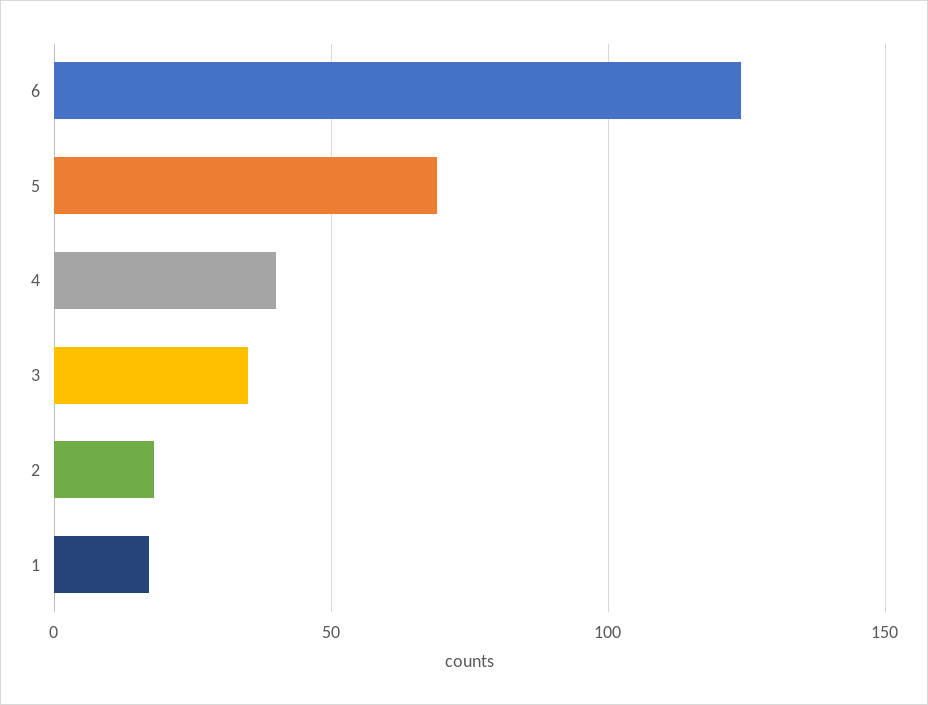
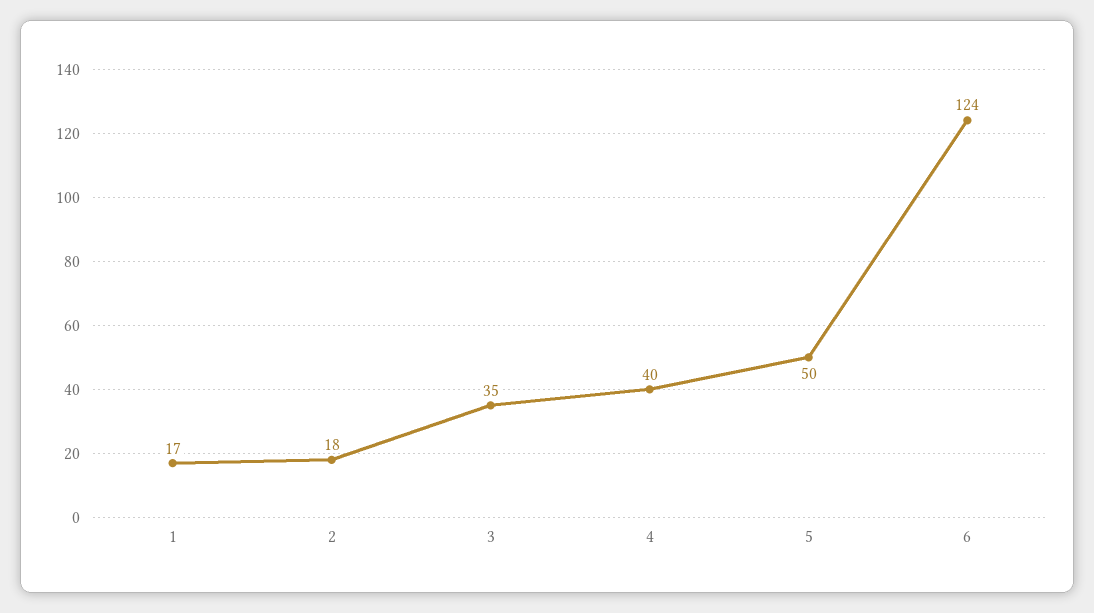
5: 70 -> 50

